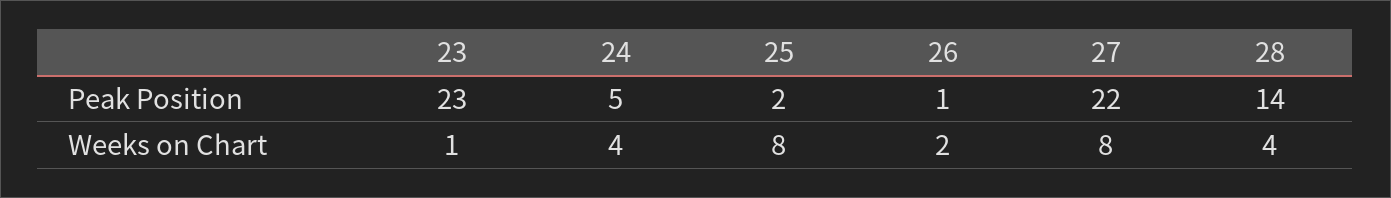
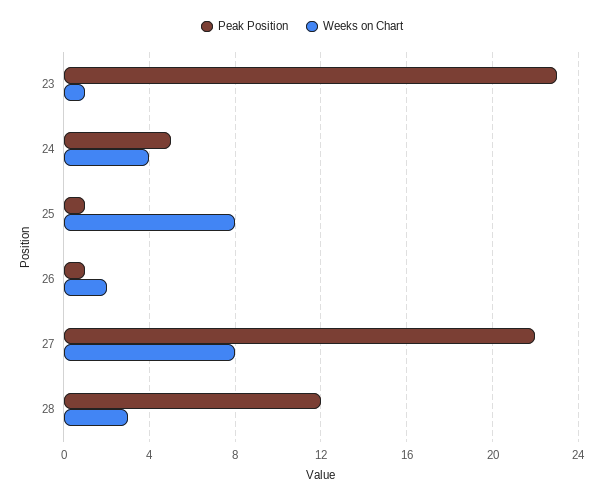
Peak Position, 25: 2 -> 1
Peak Position, 28: 14 -> 12
Weeks on Chart, 28: 4 -> 3

